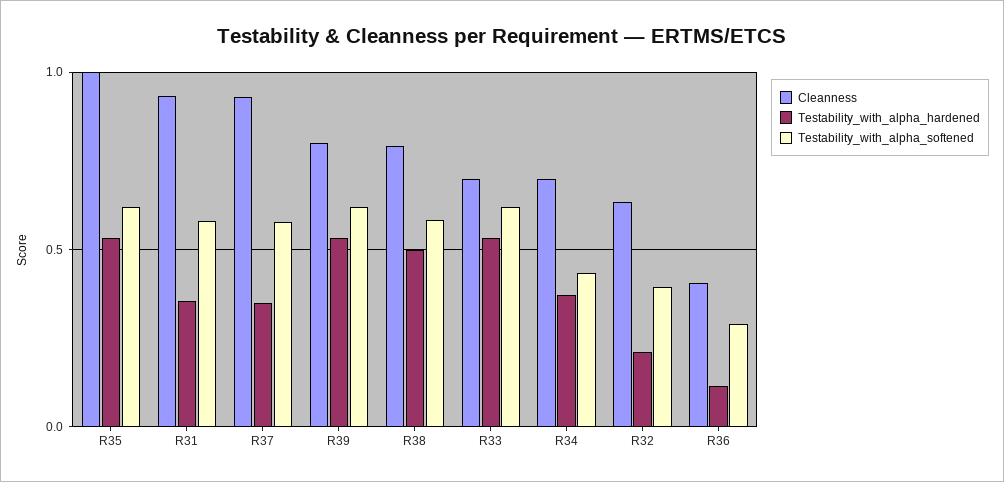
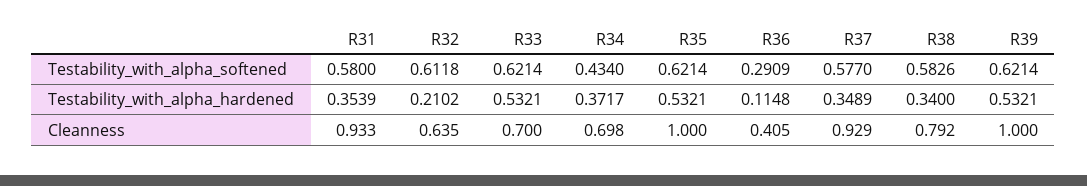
Cleanness, R39: 0.8 -> 1
Testability_with_alpha_hardened, R38: 0.5 -> 0.34
Testability_with_alpha_softened, R32: 0.4 -> 0.6118

